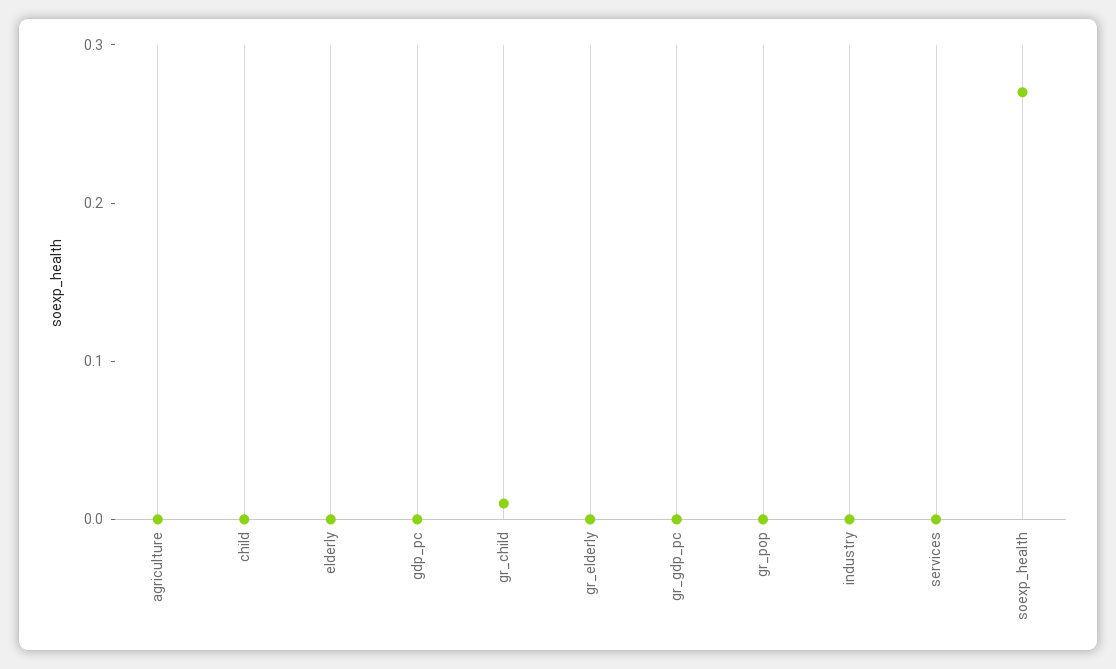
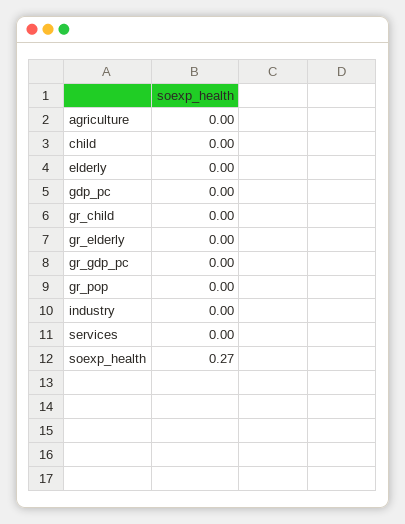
gr_child: 0.01 -> 0

